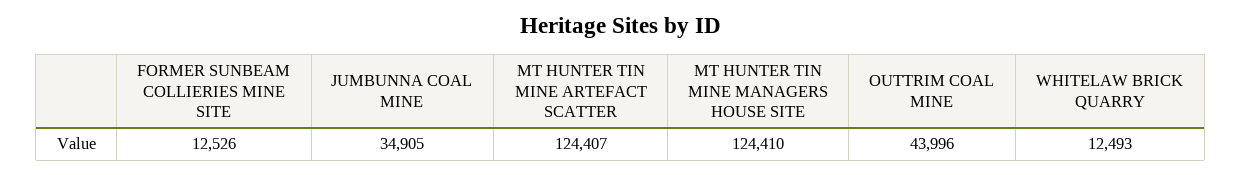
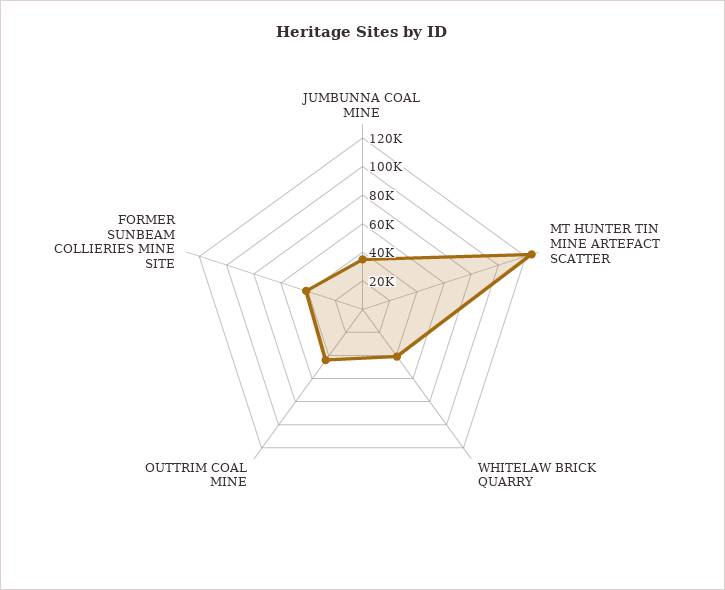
FORMER SUNBEAM COLLIERIES MINE SITE: 12526 -> 40000
MT HUNTER TIN MINE MANAGERS HOUSE SITE: 124410 -> none
WHITELAW BRICK QUARRY: 12493 -> 40000

